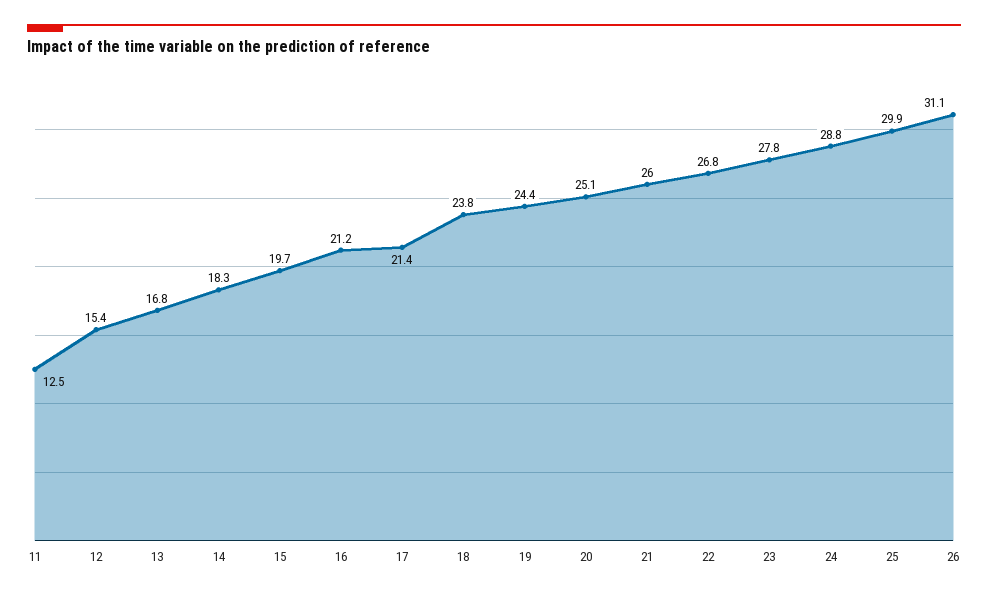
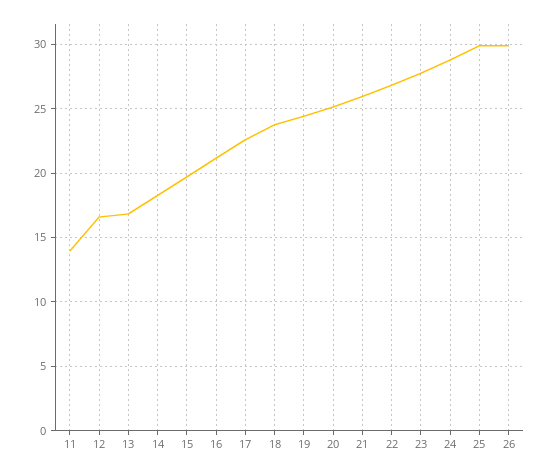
11: 12.5 -> 14
12: 15.4 -> 16.5
17: 21.4 -> 22.5
26: 31.1 -> 30

